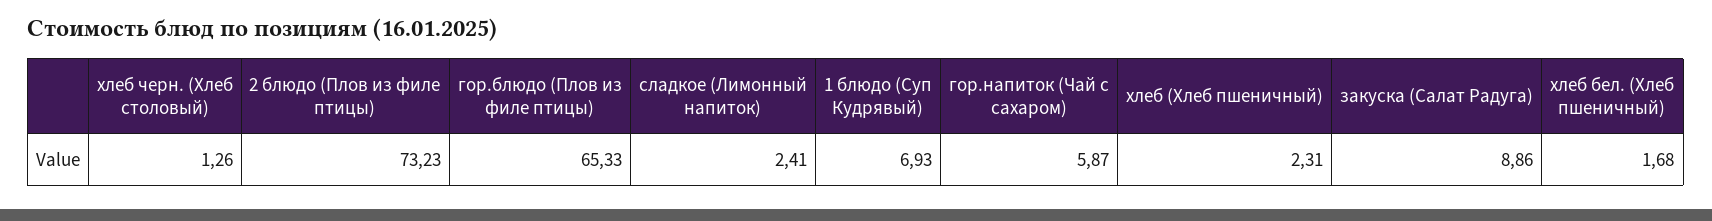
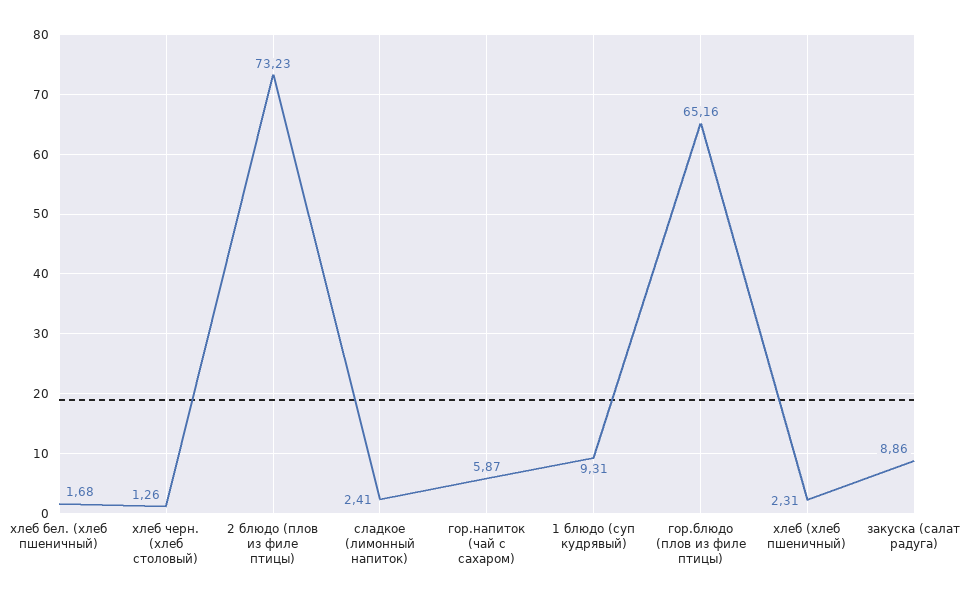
гор.блюдо (Плов из филе птицы): 65.33 -> 65.16
1 блюдо (Суп Кудрявый): 6.93 -> 9.31

